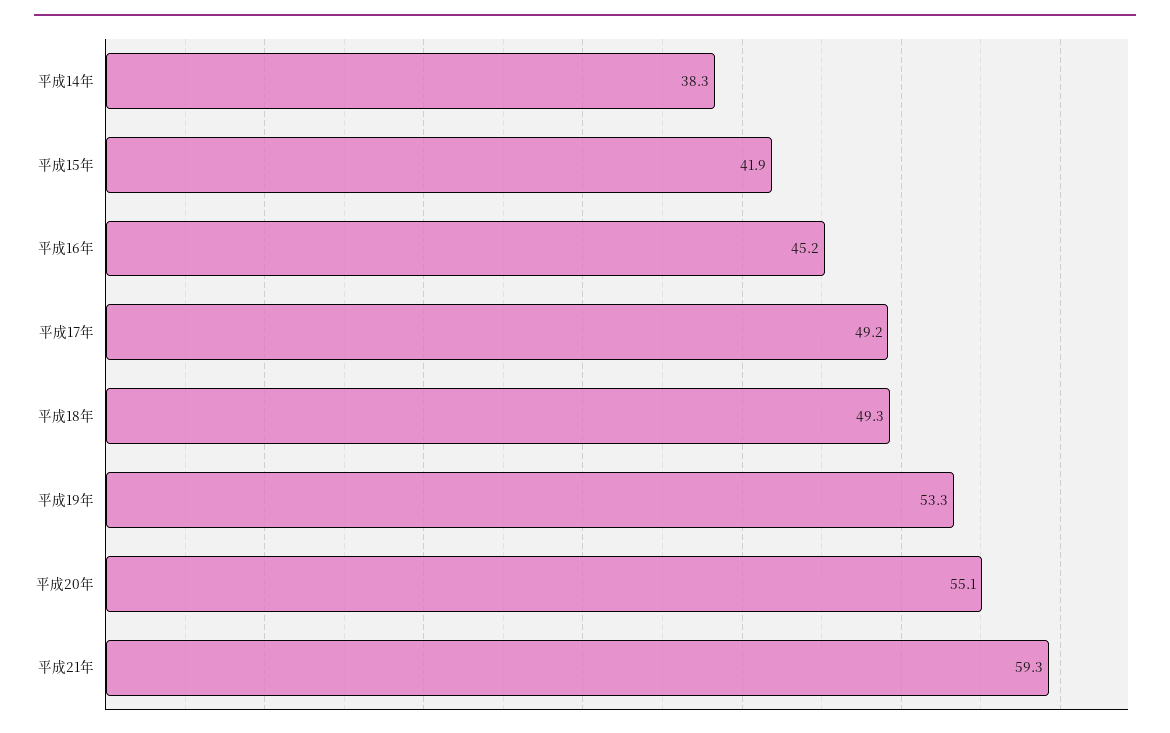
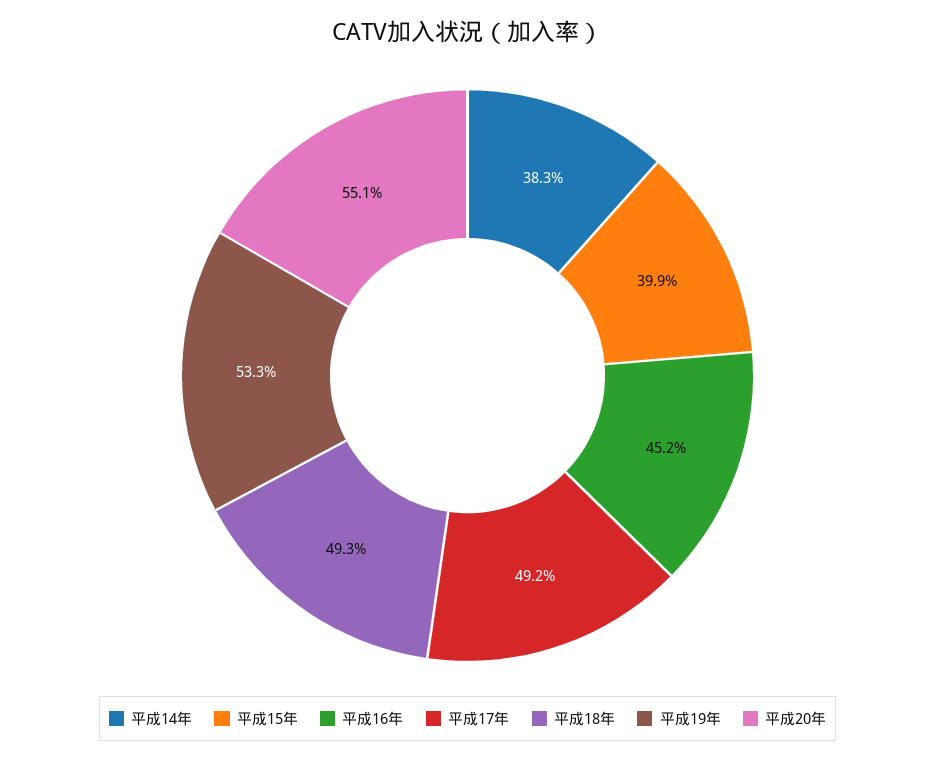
平成15年: 41.9 -> 39.9
平成21年: 59.3 -> none

